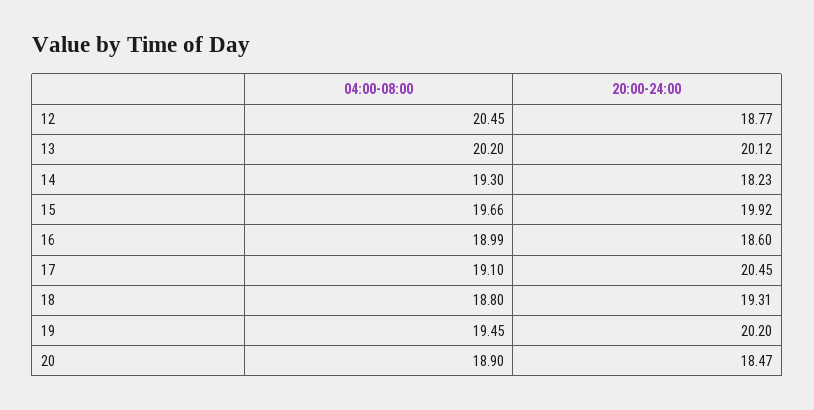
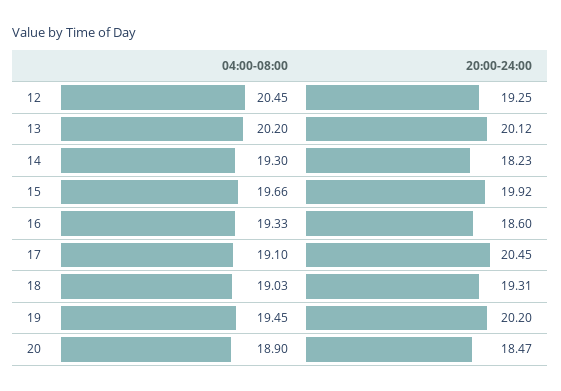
20:00-24:00, 12: 18.77 -> 19.25
04:00-08:00, 16: 18.99 -> 19.33
04:00-08:00, 18: 18.8 -> 19.03

